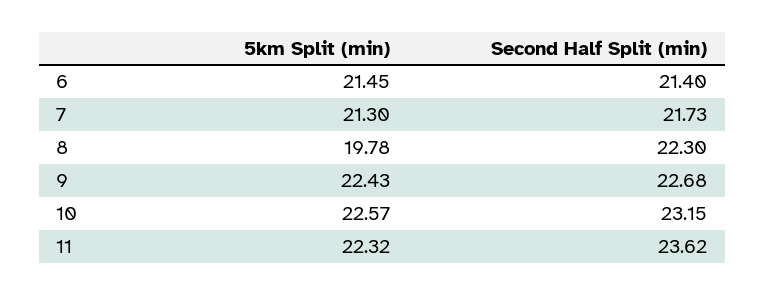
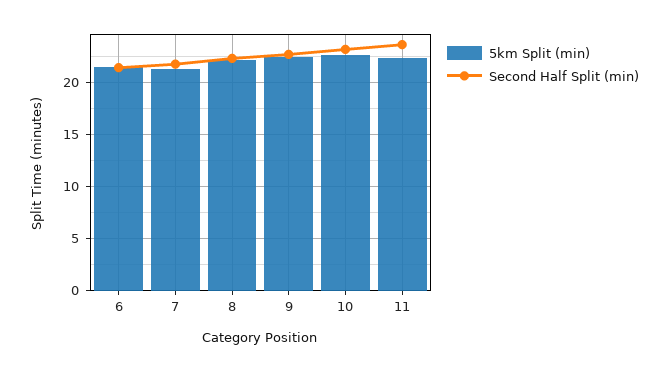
5km Split (min), 8: 19.78 -> 22

